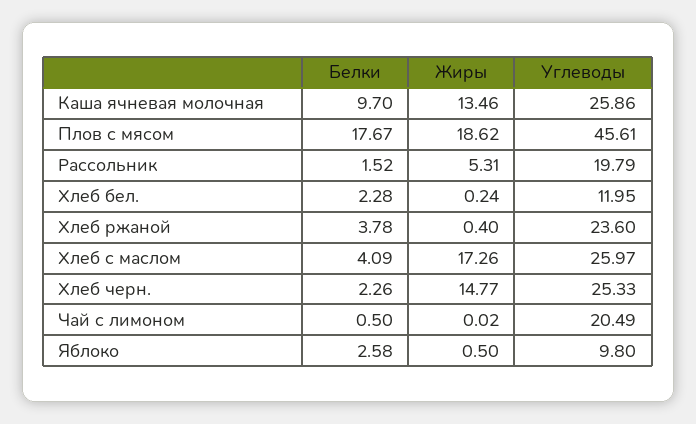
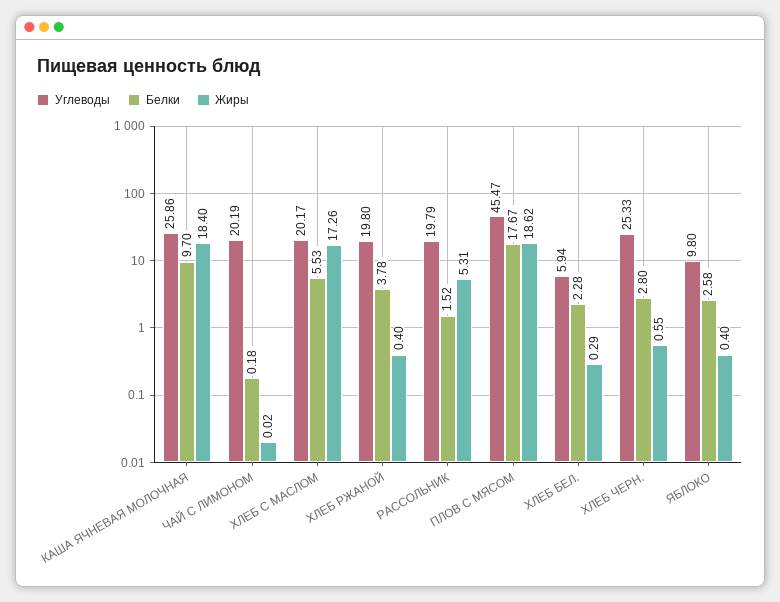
Жиры, Каша ячневая молочная: 13.46 -> 18.4
Углеводы, Плов с мясом: 45.61 -> 45.47
Жиры, Хлеб бел.: 0.24 -> 0.29
Углеводы, Хлеб бел.: 11.95 -> 5.94
Углеводы, Хлеб ржаной: 23.6 -> 19.8
Белки, Хлеб с маслом: 4.09 -> 5.53
Углеводы, Хлеб с маслом: 25.97 -> 20.17
Белки, Хлеб черн.: 2.26 -> 2.8
Жиры, Хлеб черн.: 14.77 -> 0.55
Белки, Чай с лимоном: 0.5 -> 0.18
Углеводы, Чай с лимоном: 20.49 -> 20.19
Жиры, Яблоко: 0.5 -> 0.4

